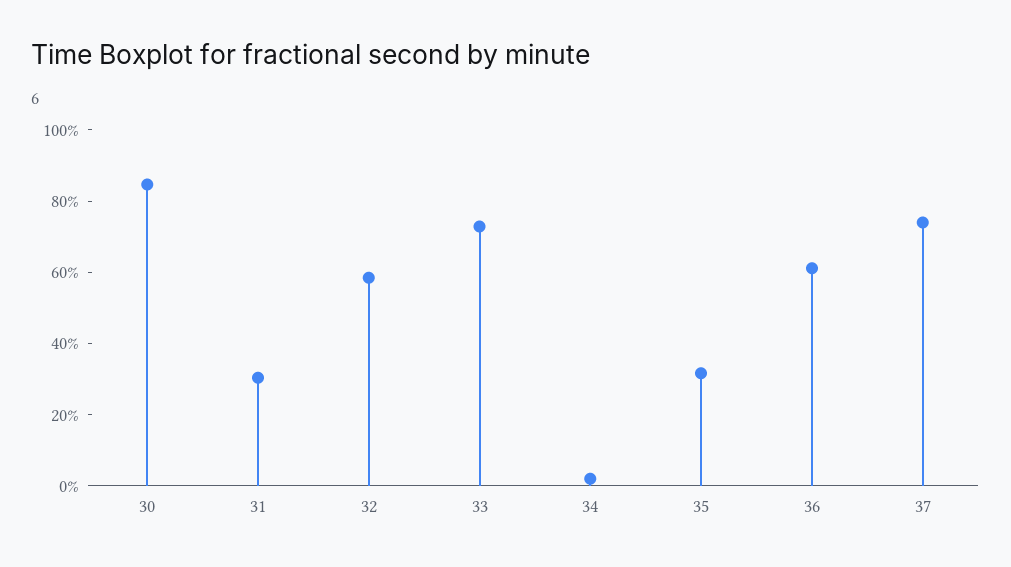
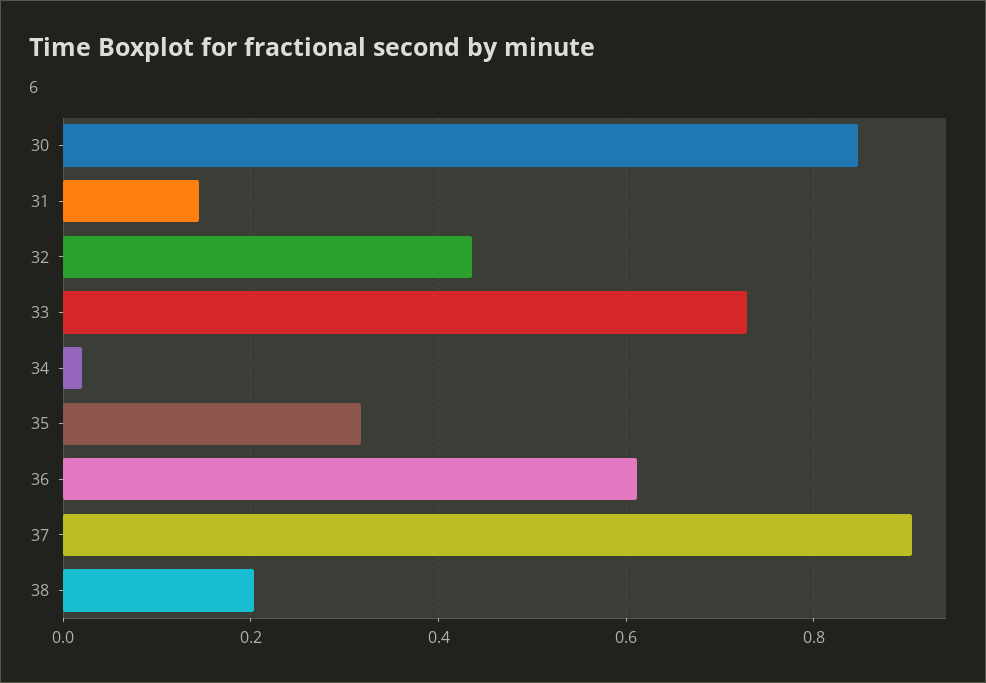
31: 0.3 -> 0.14
32: 0.6 -> 0.44
37: 0.75 -> 0.9
38: none -> 0.2

